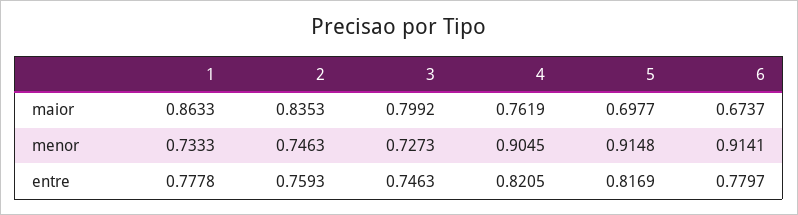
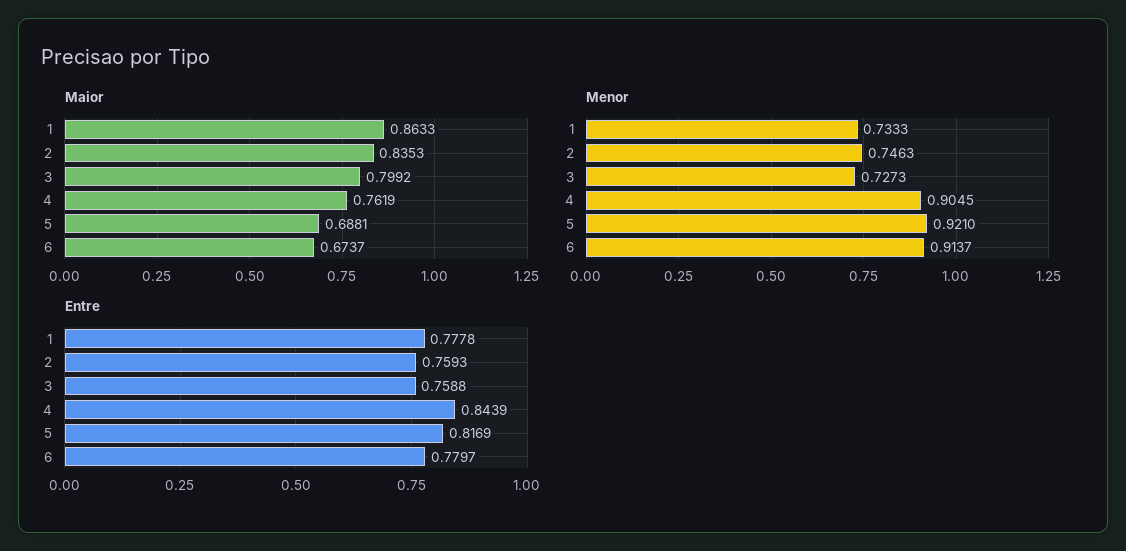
maior, 5: 0.6977 -> 0.6881
menor, 5: 0.9148 -> 0.921
menor, 6: 0.9141 -> 0.9137
entre, 3: 0.7463 -> 0.7588
entre, 4: 0.8205 -> 0.8439

